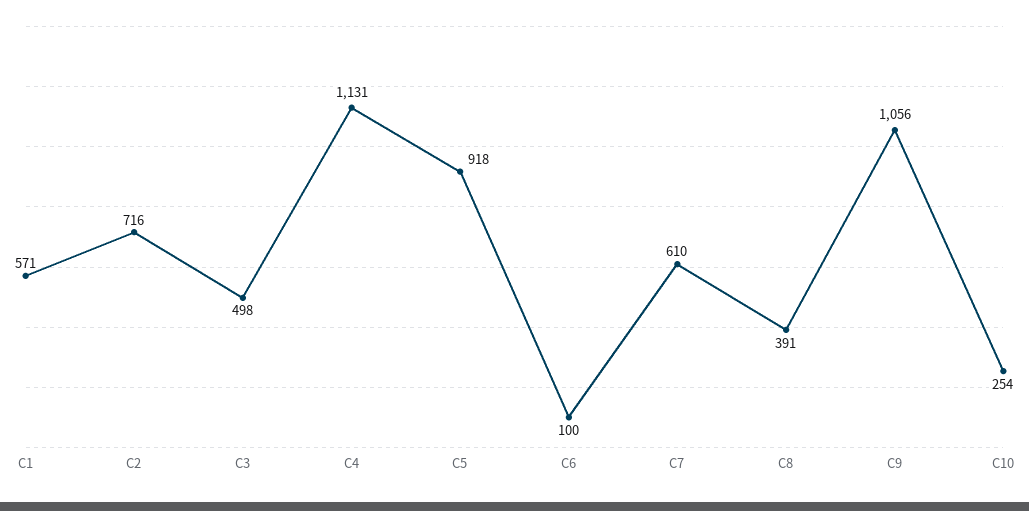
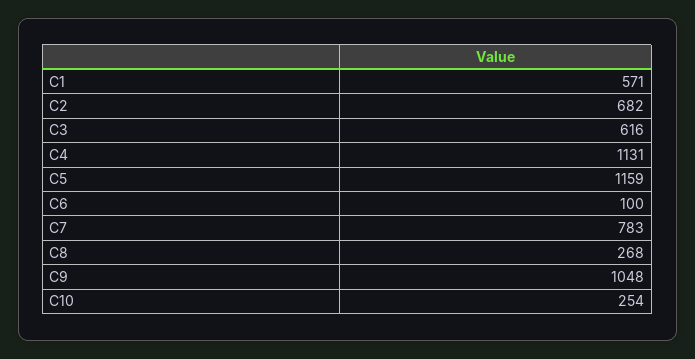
C2: 716 -> 682
C3: 498 -> 616
C5: 918 -> 1159
C7: 610 -> 783
C8: 391 -> 268
C9: 1056 -> 1048

